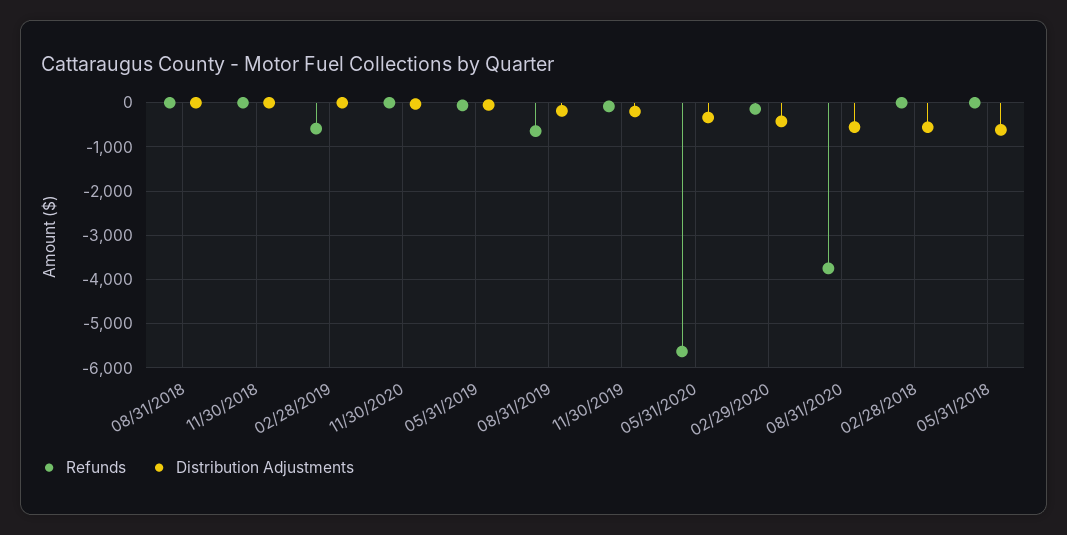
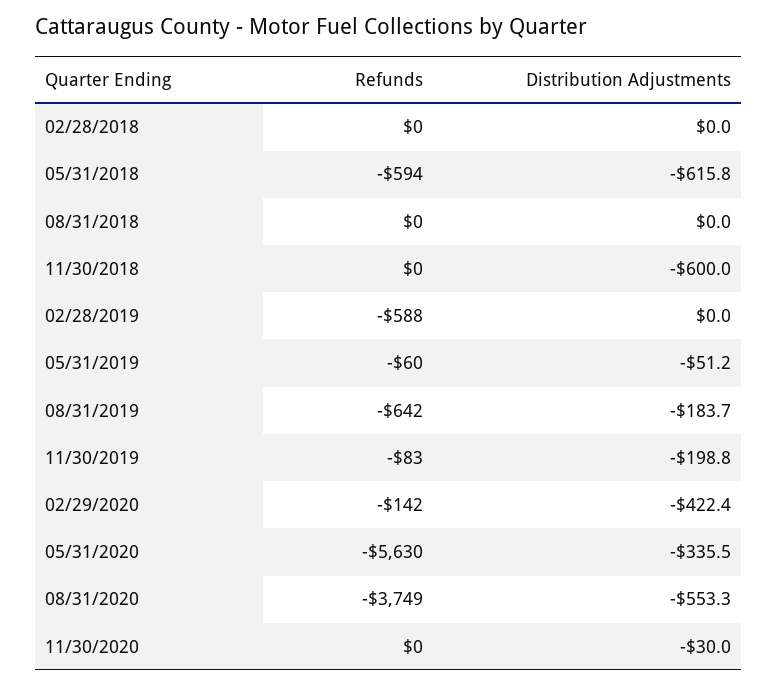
Distribution Adjustments, 11/30/2018: 0 -> -600
Distribution Adjustments, 02/28/2018: -600 -> 0
Refunds, 05/31/2018: 0 -> -594

